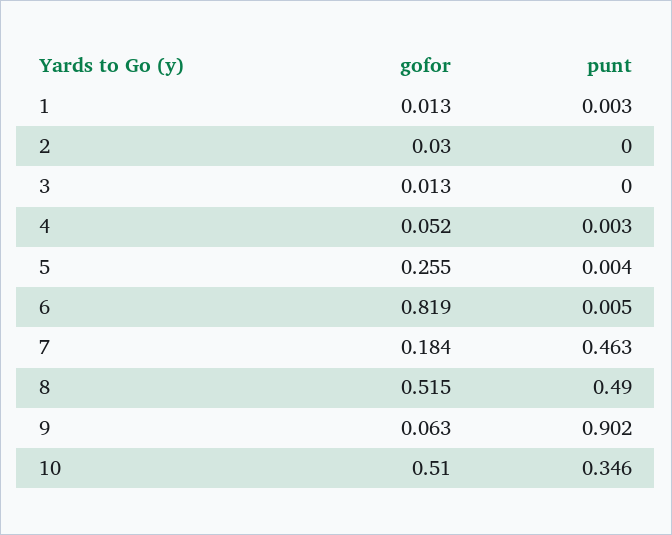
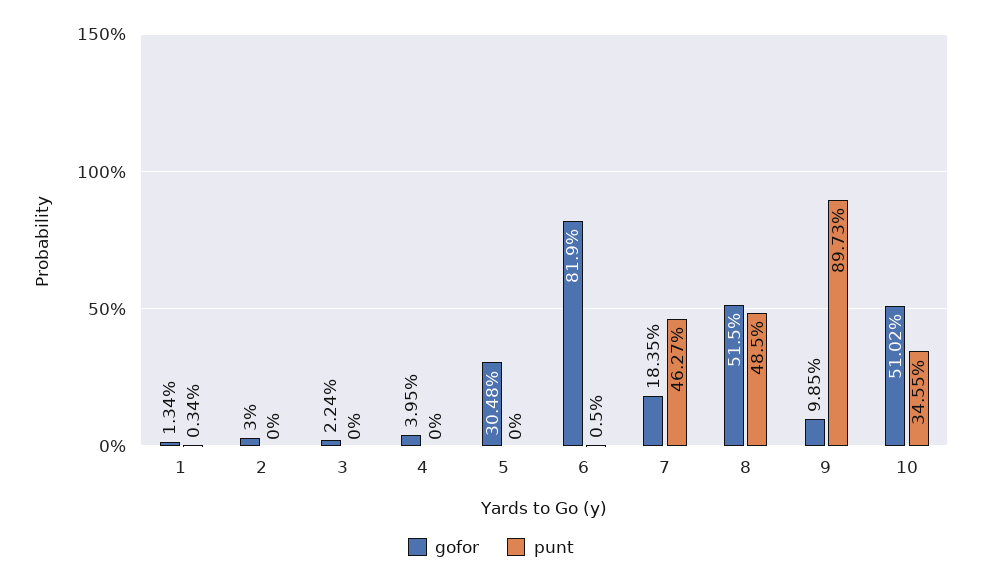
gofor, 3: 0.013 -> 0.0224
gofor, 4: 0.052 -> 0.0395
punt, 4: 0.003 -> 0
gofor, 5: 0.255 -> 0.3048
punt, 5: 0.004 -> 0
punt, 8: 0.49 -> 0.485
gofor, 9: 0.063 -> 0.0985
punt, 9: 0.902 -> 0.8973

